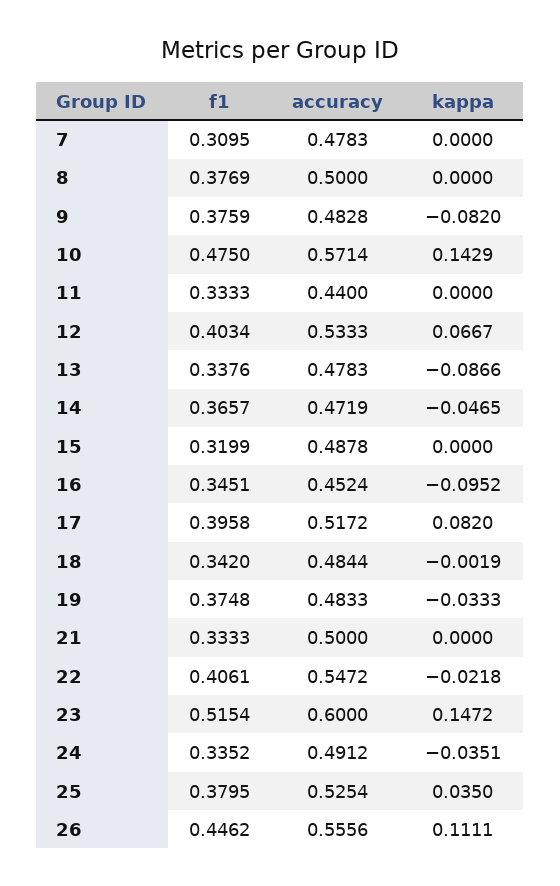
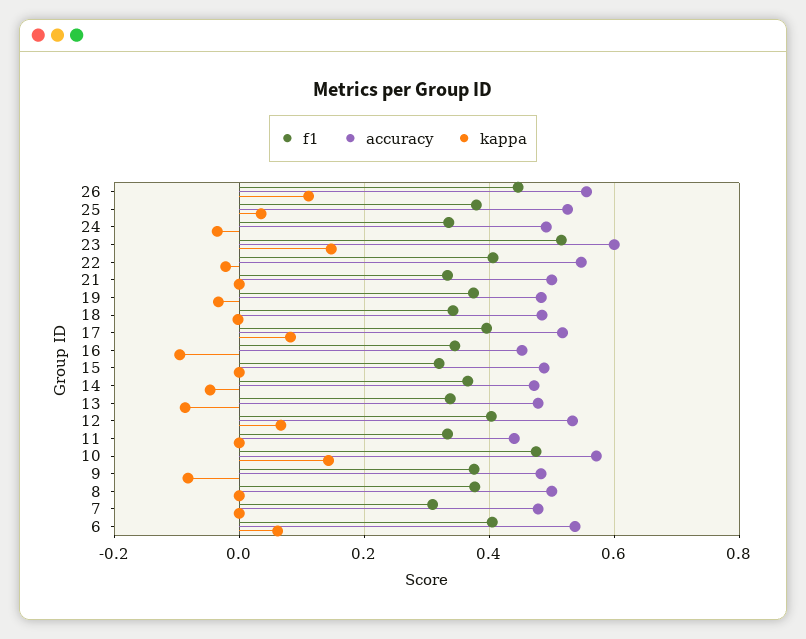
f1, 6: none -> 0.4
accuracy, 6: none -> 0.54
kappa, 6: none -> 0.06

